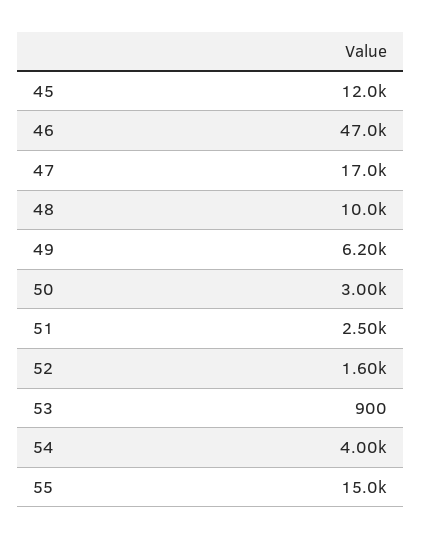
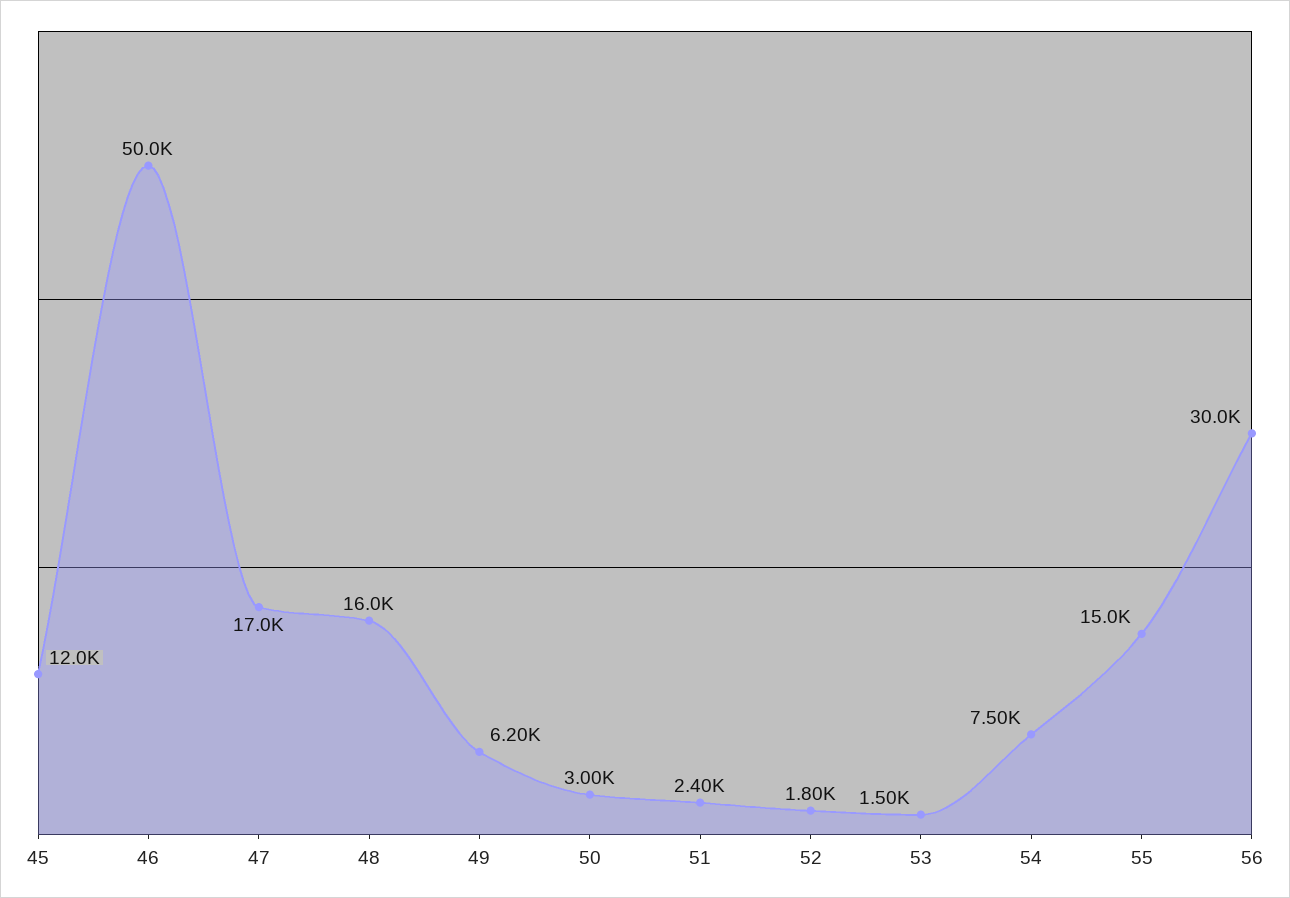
46: 47000 -> 50000
48: 10000 -> 16000
51: 2500 -> 2400
52: 1600 -> 1800
53: 900 -> 1500
54: 4000 -> 7500
56: none -> 30000

